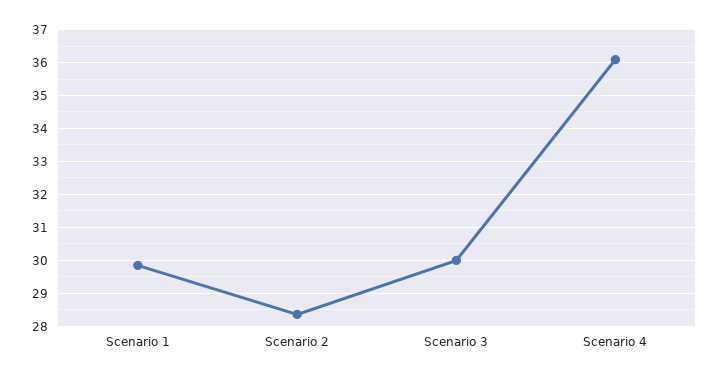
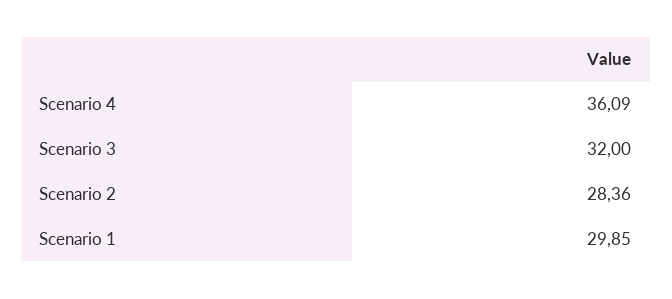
Scenario 3: 30 -> 32

